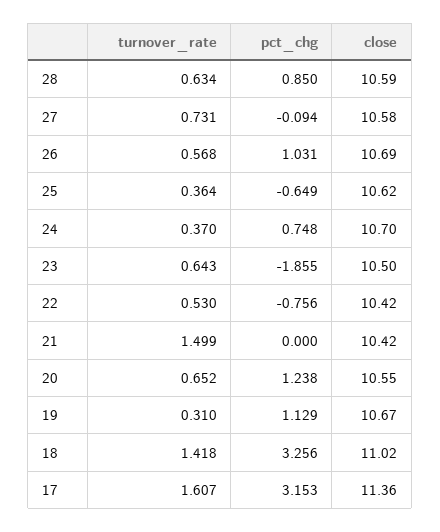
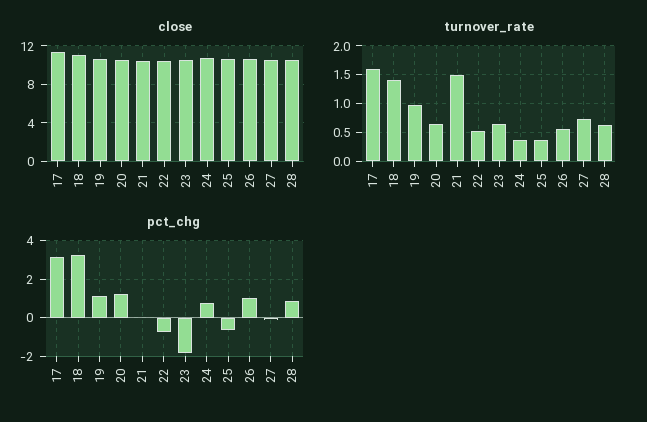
turnover_rate, 19: 0.31 -> 1

